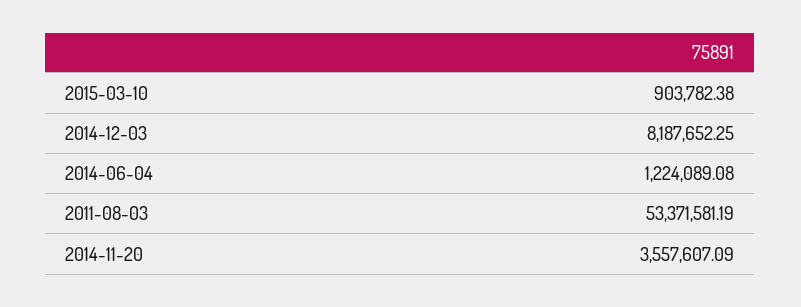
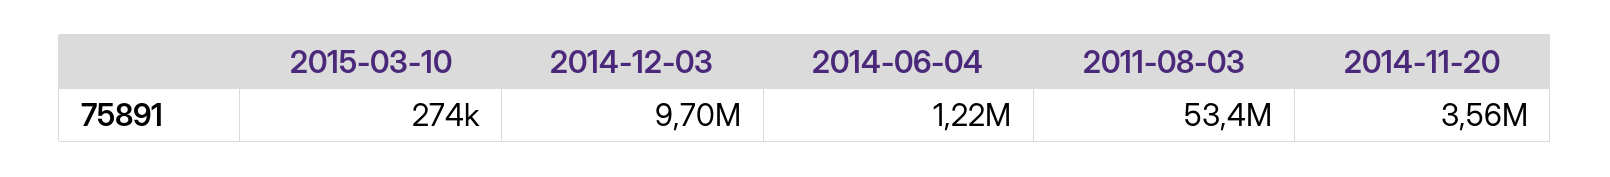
2015-03-10: 903782.38 -> 274000
2014-12-03: 8187652.25 -> 9700000

